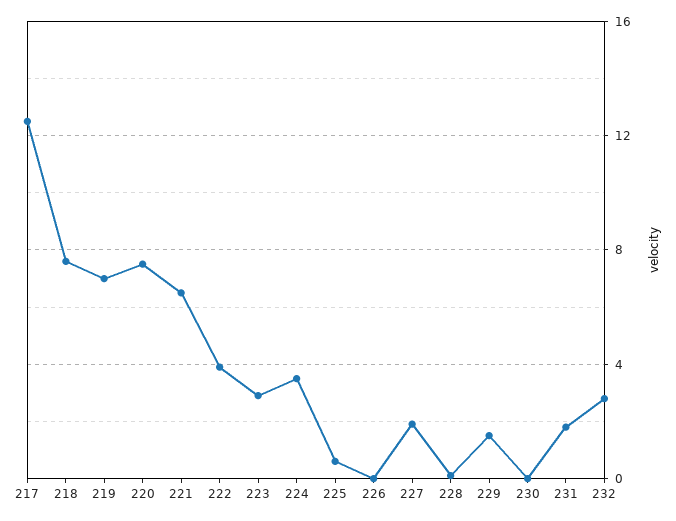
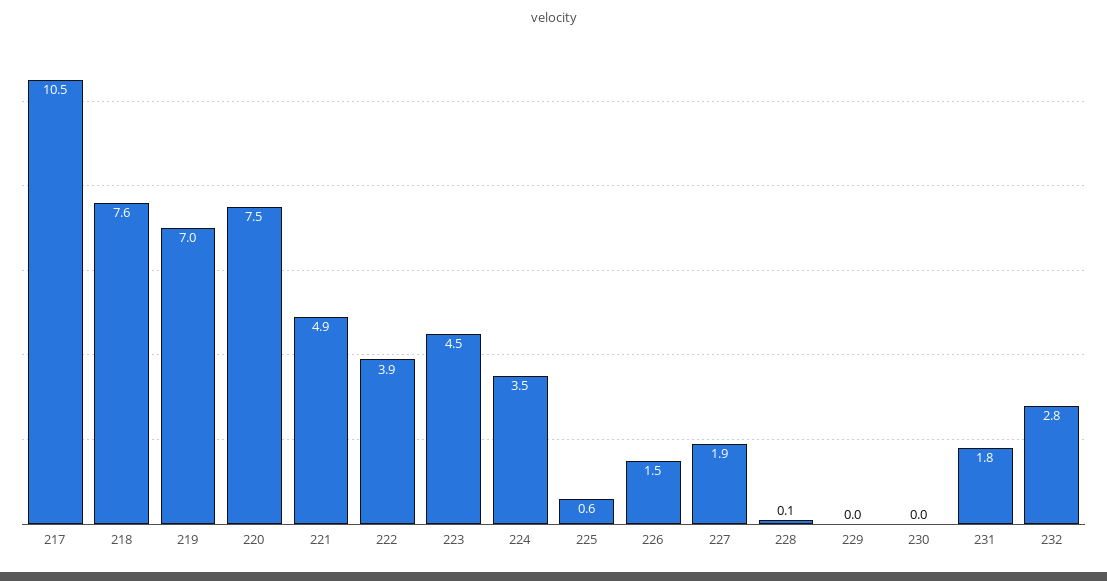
217: 12.5 -> 10.5
221: 6.5 -> 4.9
223: 3 -> 4.5
226: 0 -> 1.5
229: 1.5 -> 0

